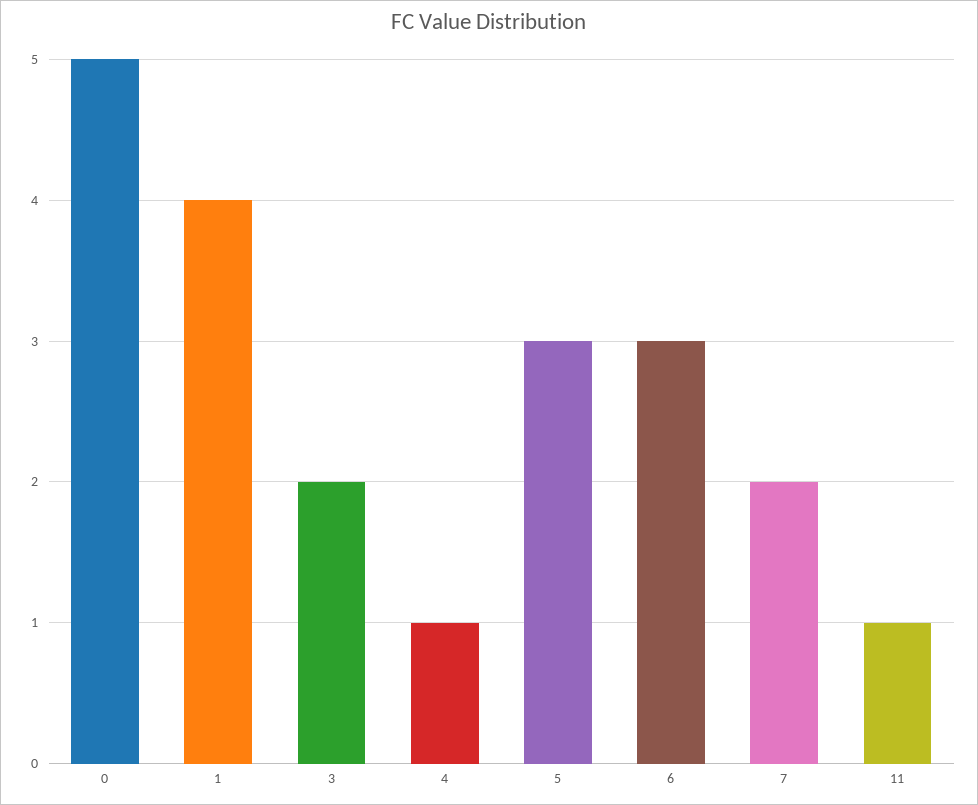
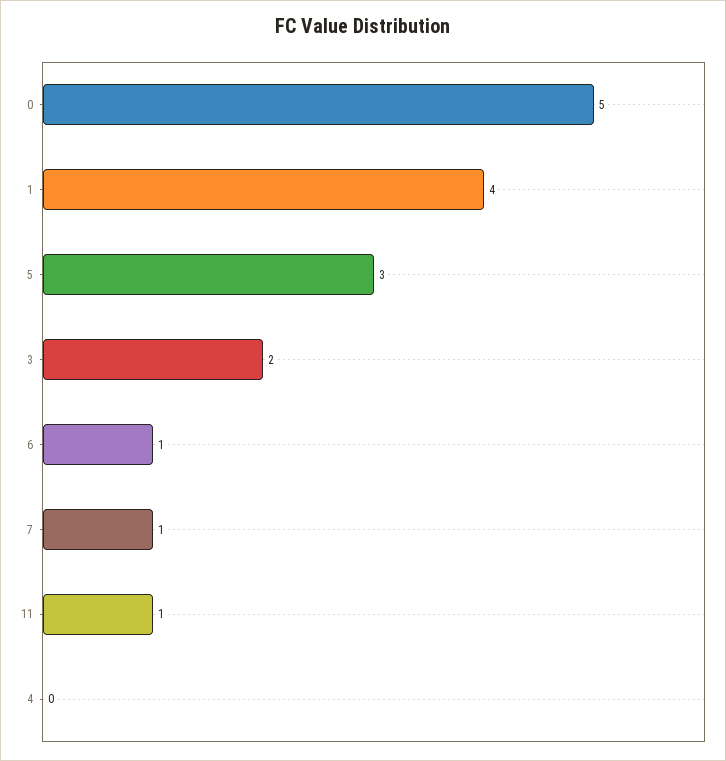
4: 1 -> 0
6: 3 -> 1
7: 2 -> 1

